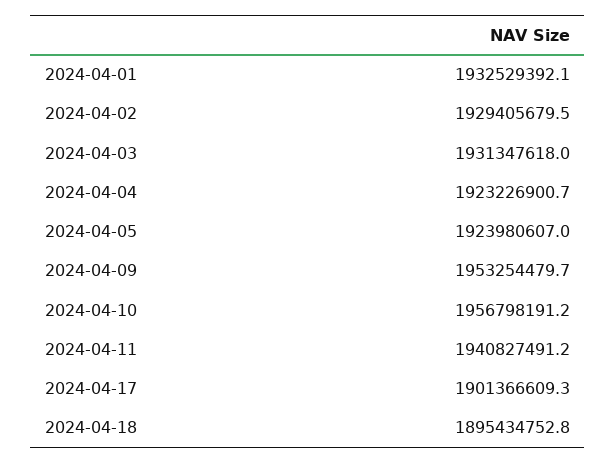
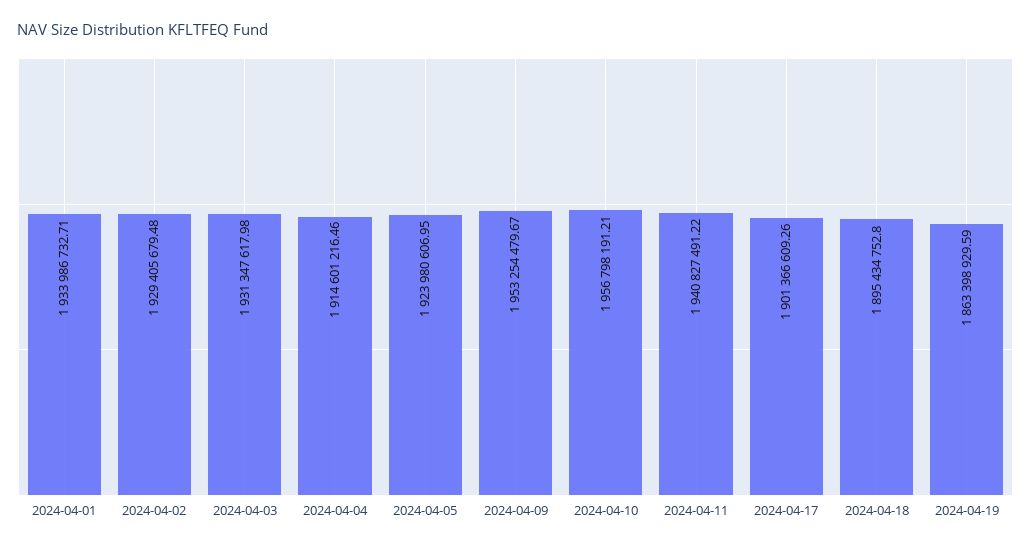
2024-04-01: 1932529392.1 -> 1933986732.71
2024-04-04: 1923226900.7 -> 1914601216.46
2024-04-19: none -> 1863398929.59

